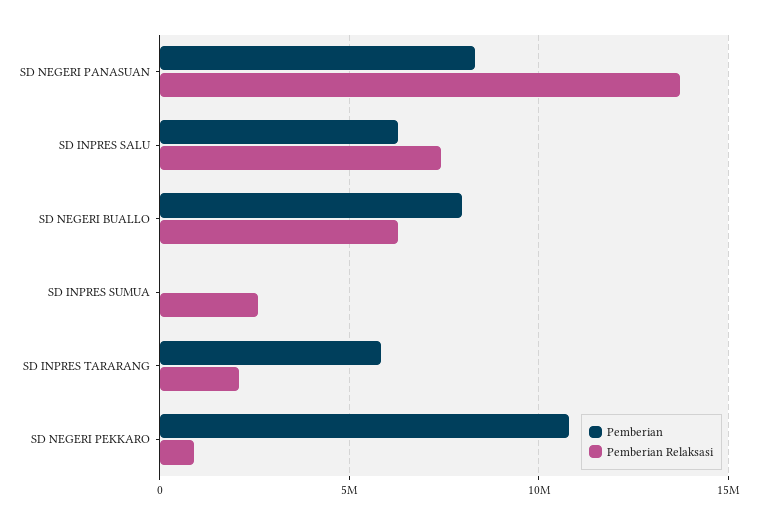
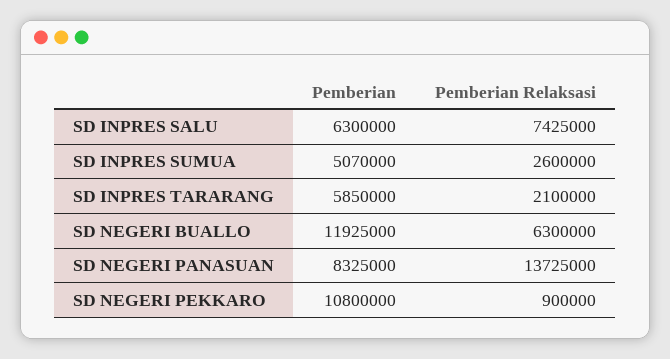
Pemberian, SD NEGERI BUALLO: 8000000 -> 11925000
Pemberian, SD INPRES SUMUA: 0 -> 5070000

